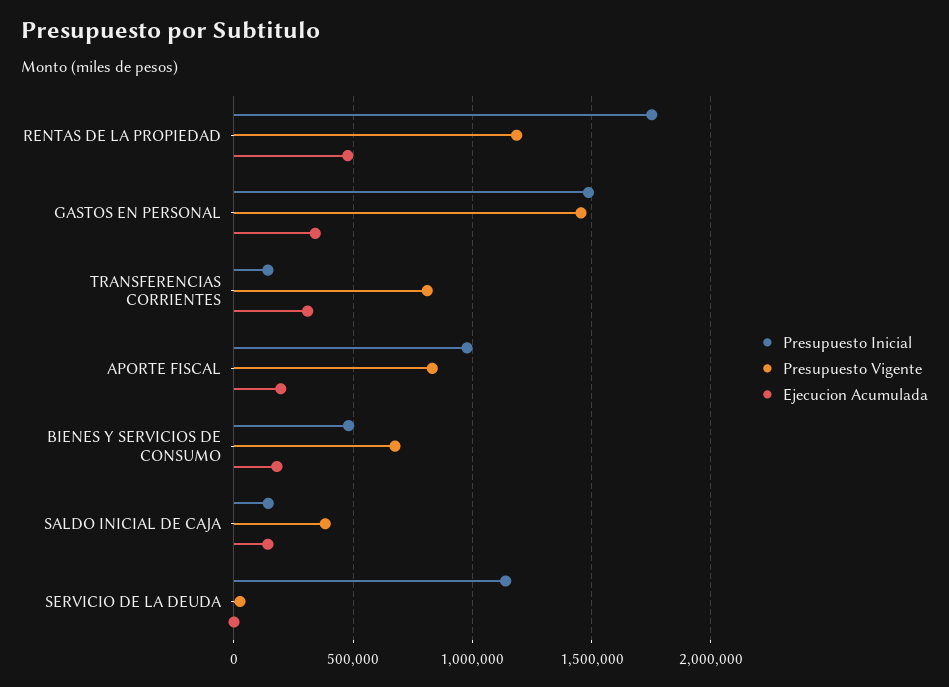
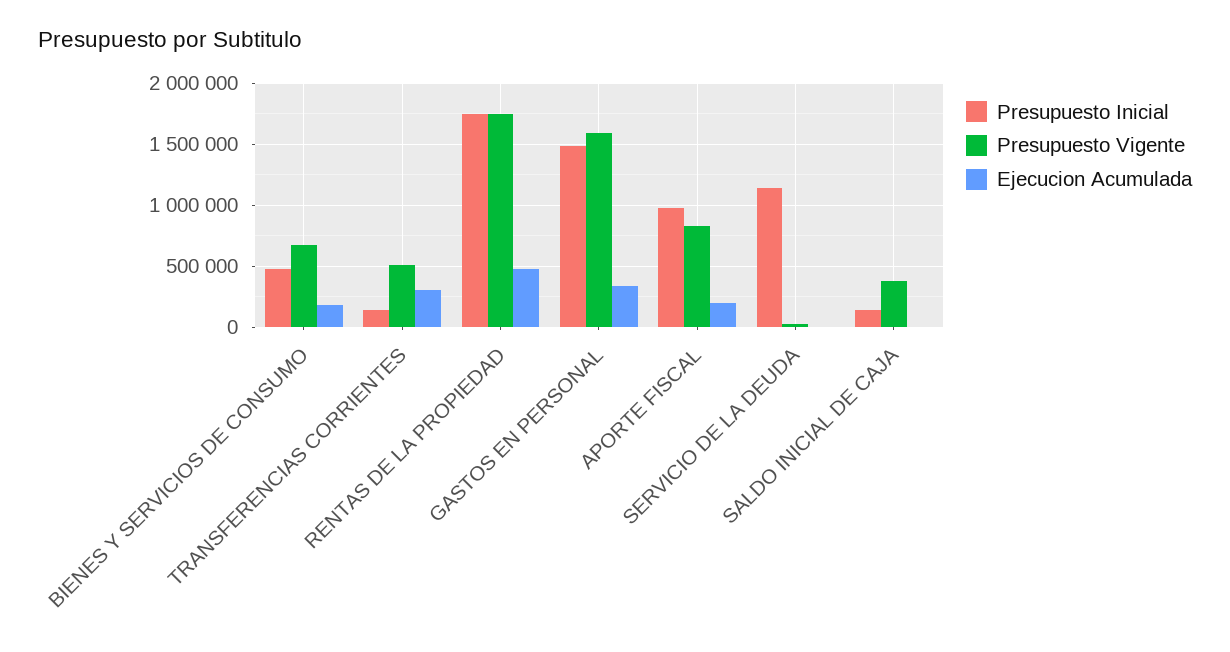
Presupuesto Vigente, RENTAS DE LA PROPIEDAD: 1200000 -> 1750000
Presupuesto Vigente, GASTOS EN PERSONAL: 1450000 -> 1600000
Presupuesto Vigente, TRANSFERENCIAS CORRIENTES: 800000 -> 500000
Ejecucion Acumulada, SALDO INICIAL DE CAJA: 150000 -> 0

